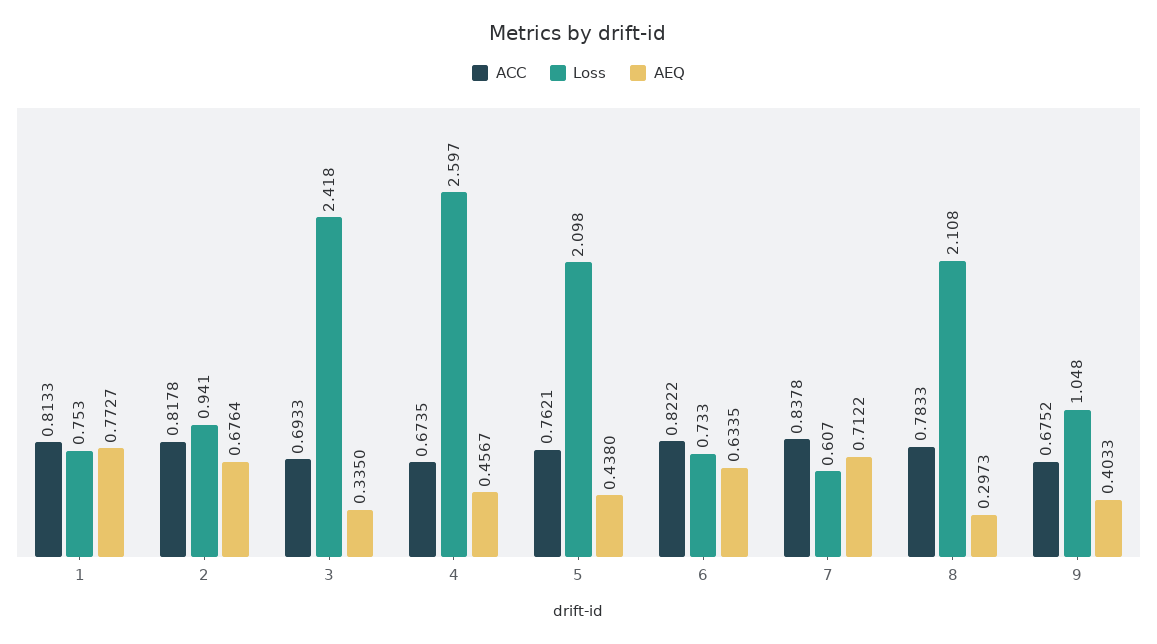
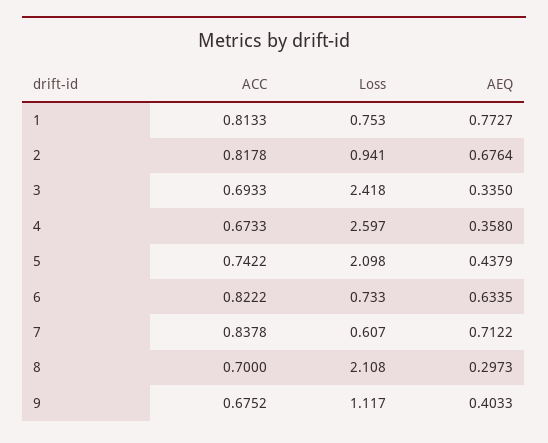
ACC, 4: 0.6735 -> 0.6733
AEQ, 4: 0.4567 -> 0.358
ACC, 5: 0.7621 -> 0.7422
AEQ, 5: 0.438 -> 0.4379
ACC, 8: 0.7833 -> 0.7
Loss, 9: 1.048 -> 1.117

